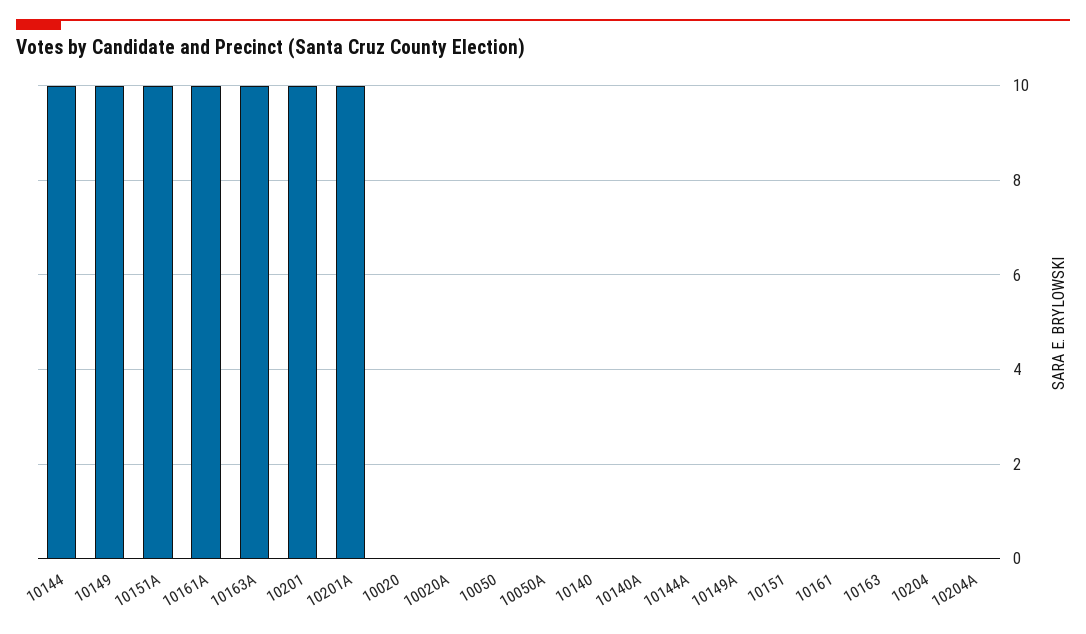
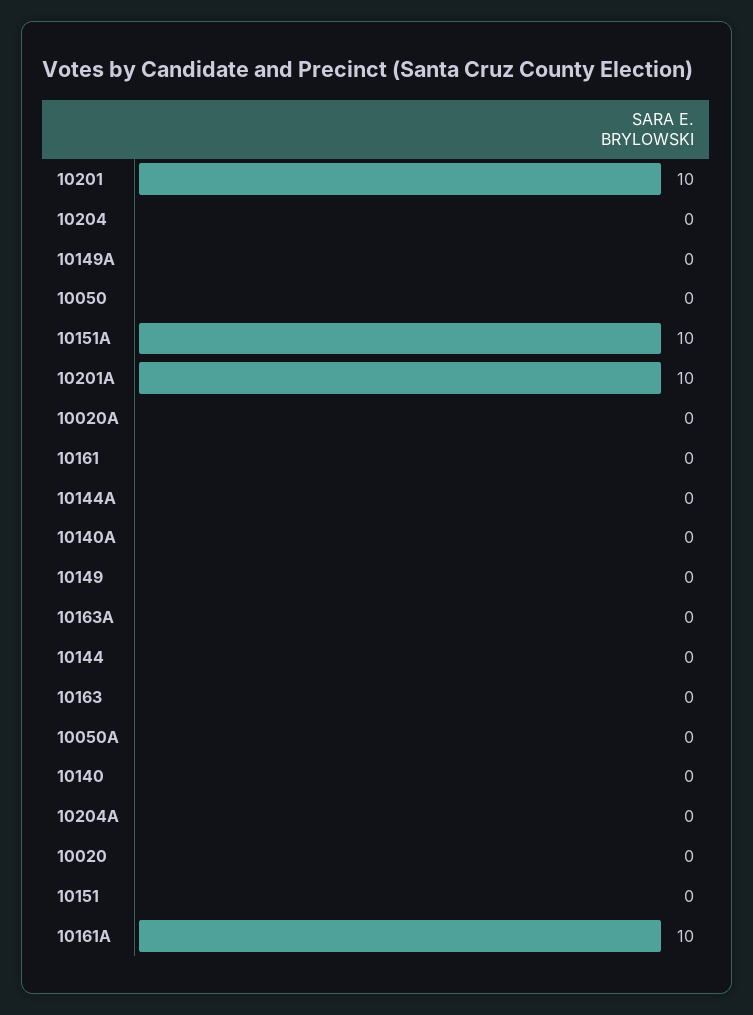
10144: 10 -> 0
10149: 10 -> 0
10163A: 10 -> 0

